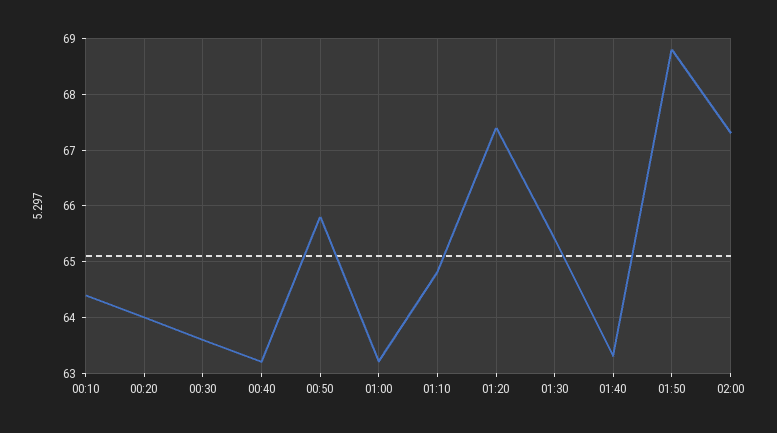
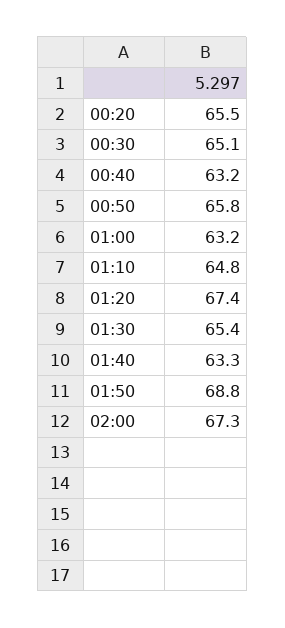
00:10: 64.5 -> none
00:20: 64 -> 65.5
00:30: 63.5 -> 65.1

